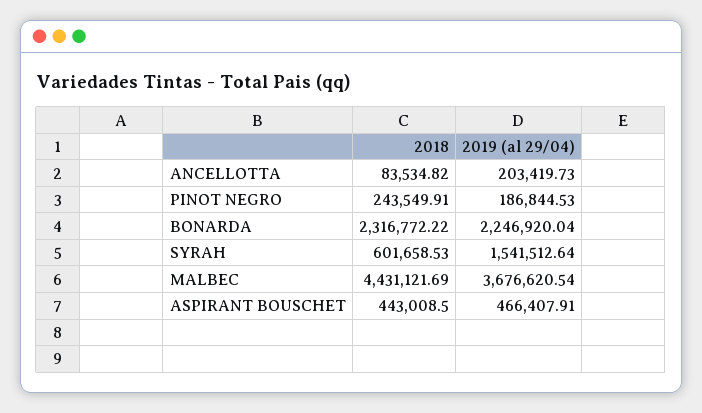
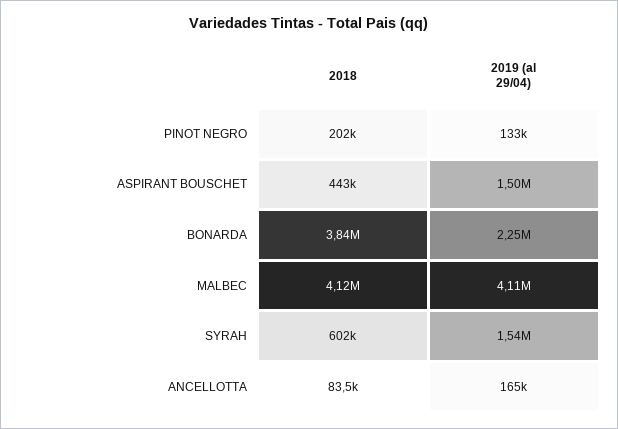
2019 (al 29/04), ANCELLOTTA: 203419.73 -> 165000
2018, PINOT NEGRO: 243549.91 -> 202000
2019 (al 29/04), PINOT NEGRO: 186844.53 -> 133000
2018, BONARDA: 2316772.22 -> 3840000
2018, MALBEC: 4431121.69 -> 4120000
2019 (al 29/04), MALBEC: 3676620.54 -> 4110000
2019 (al 29/04), ASPIRANT BOUSCHET: 466407.91 -> 1500000

